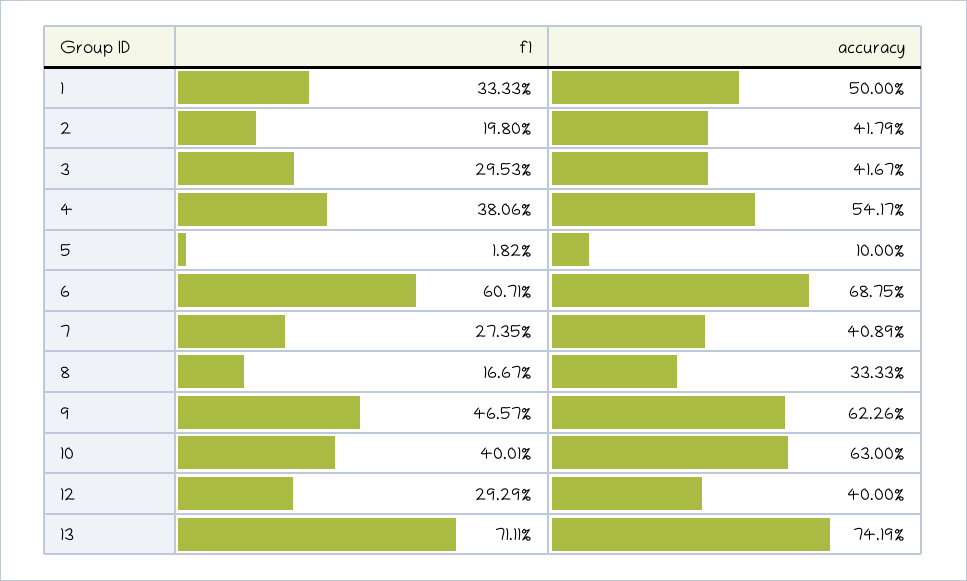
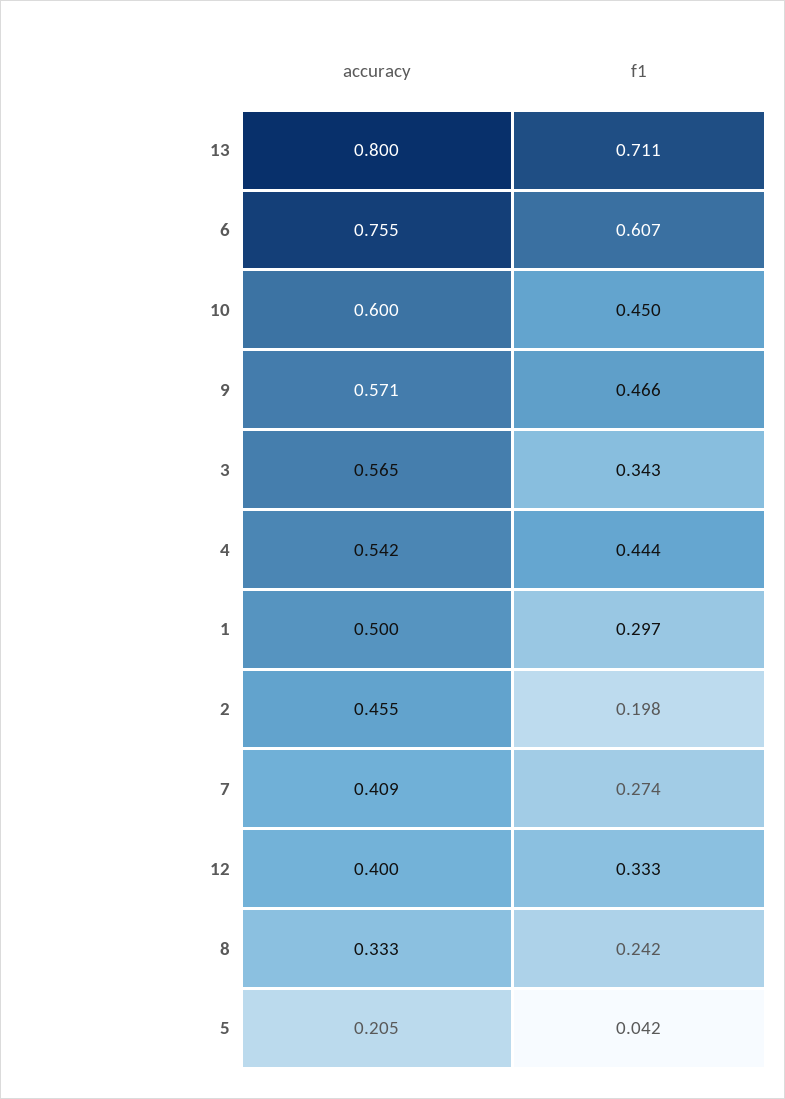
f1, 1: 0.3333 -> 0.297
accuracy, 2: 0.4179 -> 0.455
f1, 3: 0.2953 -> 0.343
accuracy, 3: 0.4167 -> 0.565
f1, 4: 0.3806 -> 0.444
f1, 5: 0.0182 -> 0.042
accuracy, 5: 0.1 -> 0.205
accuracy, 6: 0.6875 -> 0.755
f1, 8: 0.1667 -> 0.242
accuracy, 9: 0.6226 -> 0.571
f1, 10: 0.4001 -> 0.45
accuracy, 10: 0.63 -> 0.6
f1, 12: 0.2929 -> 0.333
accuracy, 13: 0.7419 -> 0.8

